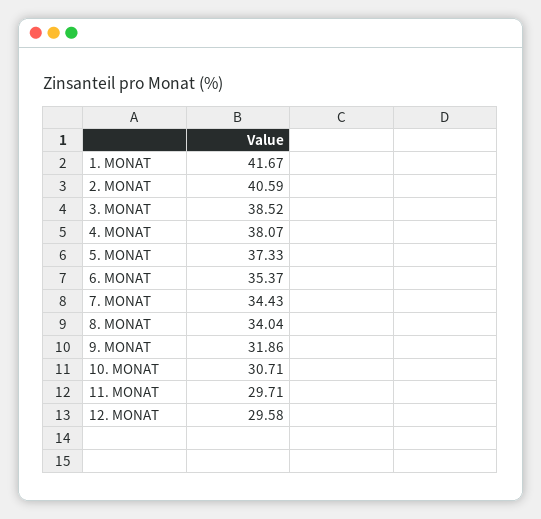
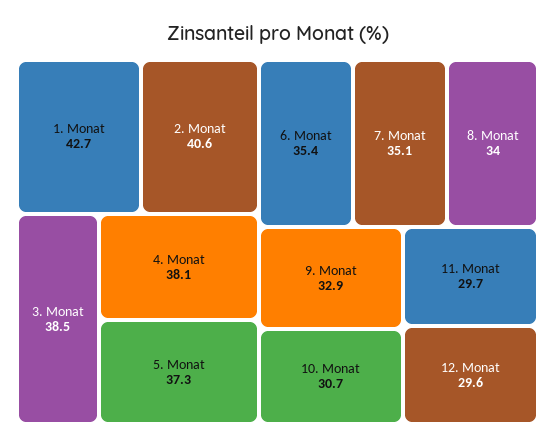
1. MONAT: 41.67 -> 42.7
7. MONAT: 34.43 -> 35.1
9. MONAT: 31.86 -> 32.9

